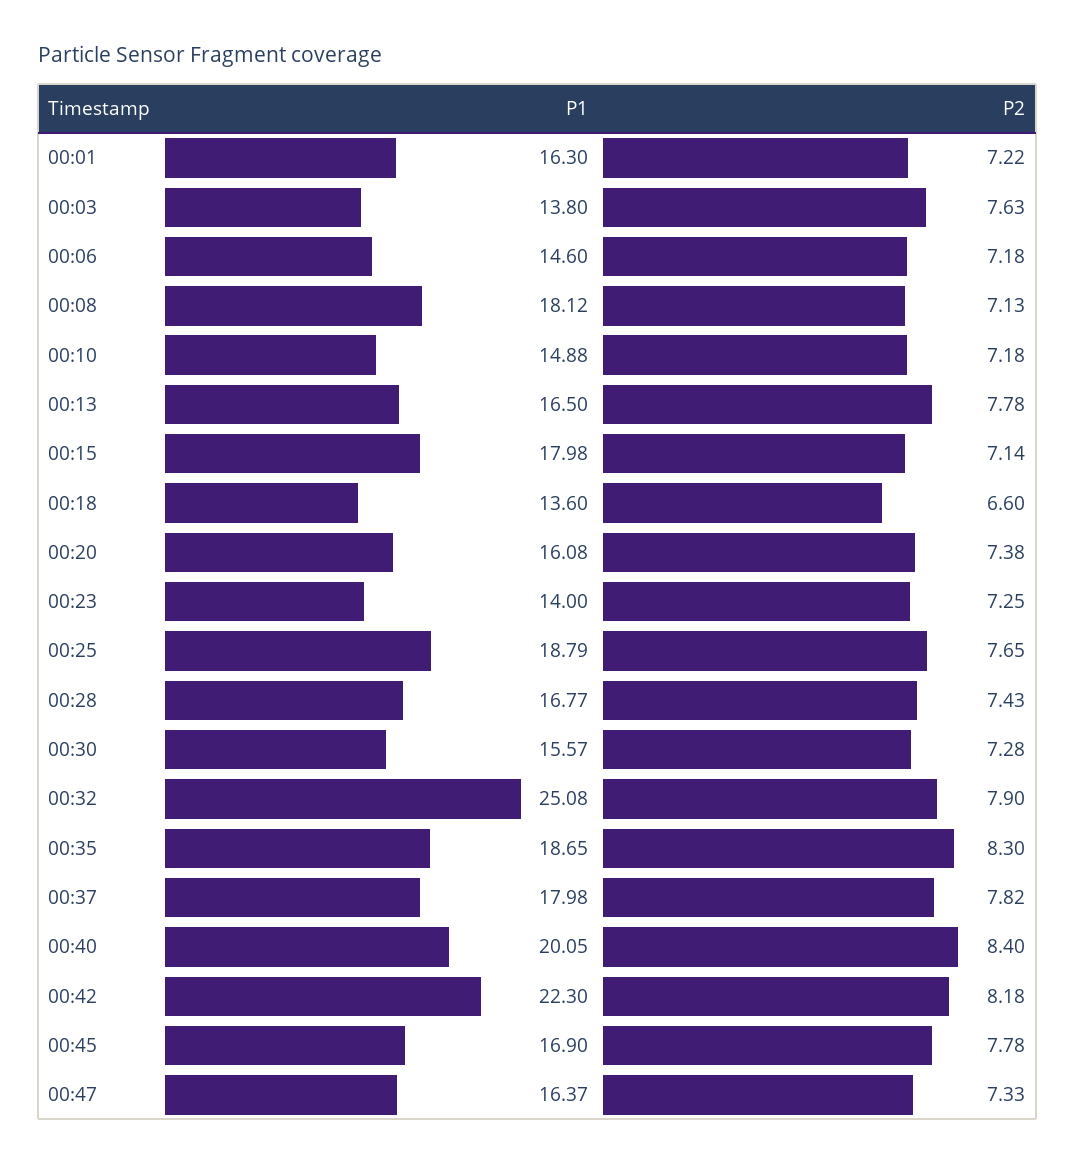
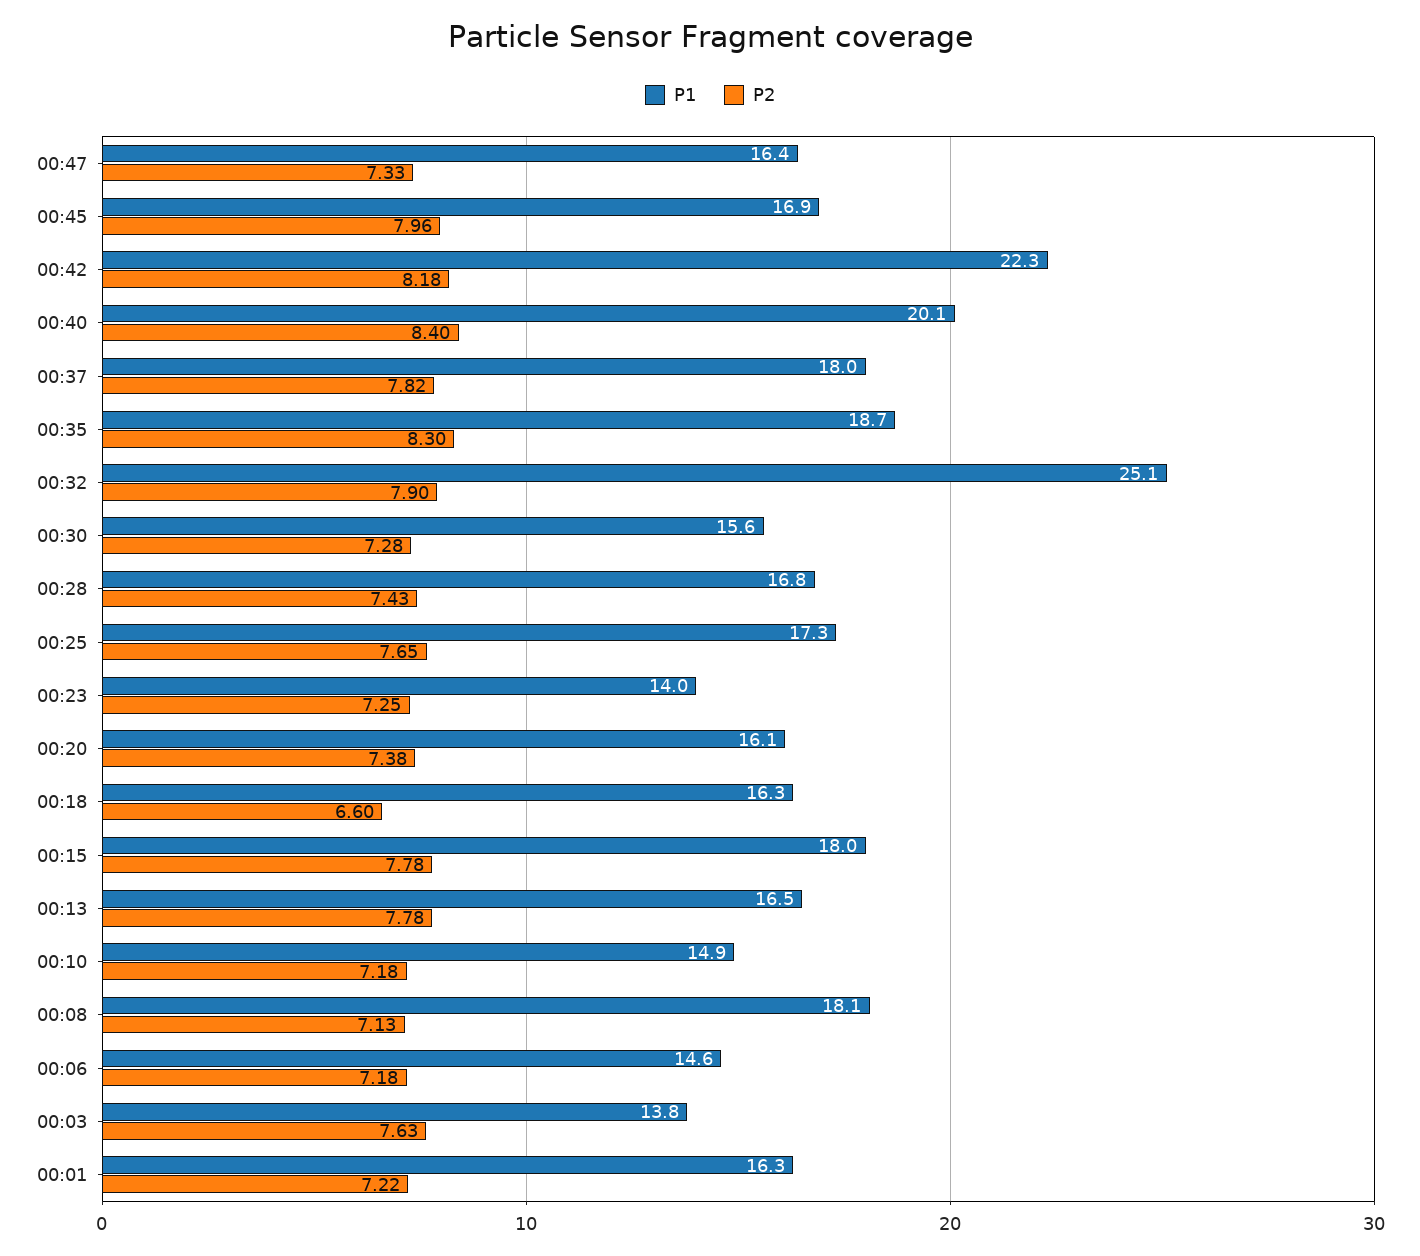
P2, 00:15: 7.14 -> 7.78
P1, 00:18: 13.6 -> 16.3
P1, 00:25: 18.79 -> 17.3
P2, 00:45: 7.78 -> 7.96

